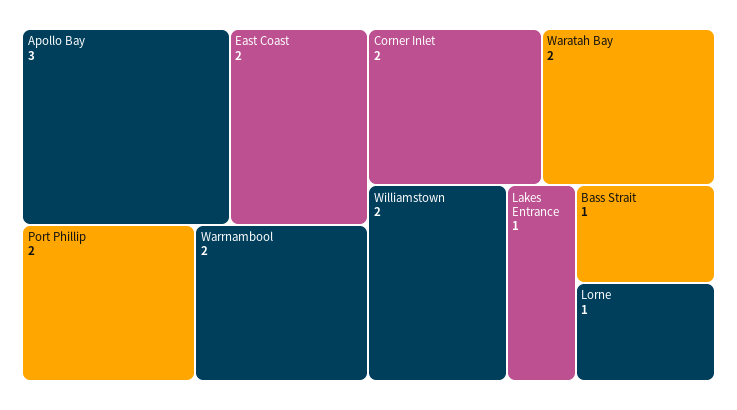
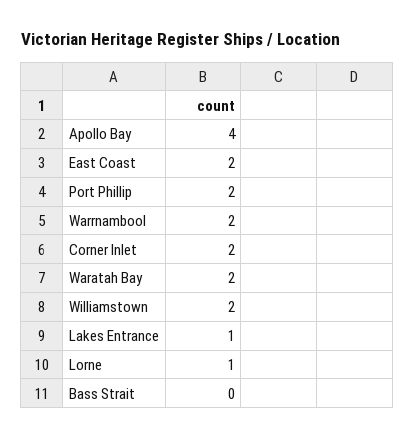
Apollo Bay: 3 -> 4
Bass Strait: 1 -> 0

